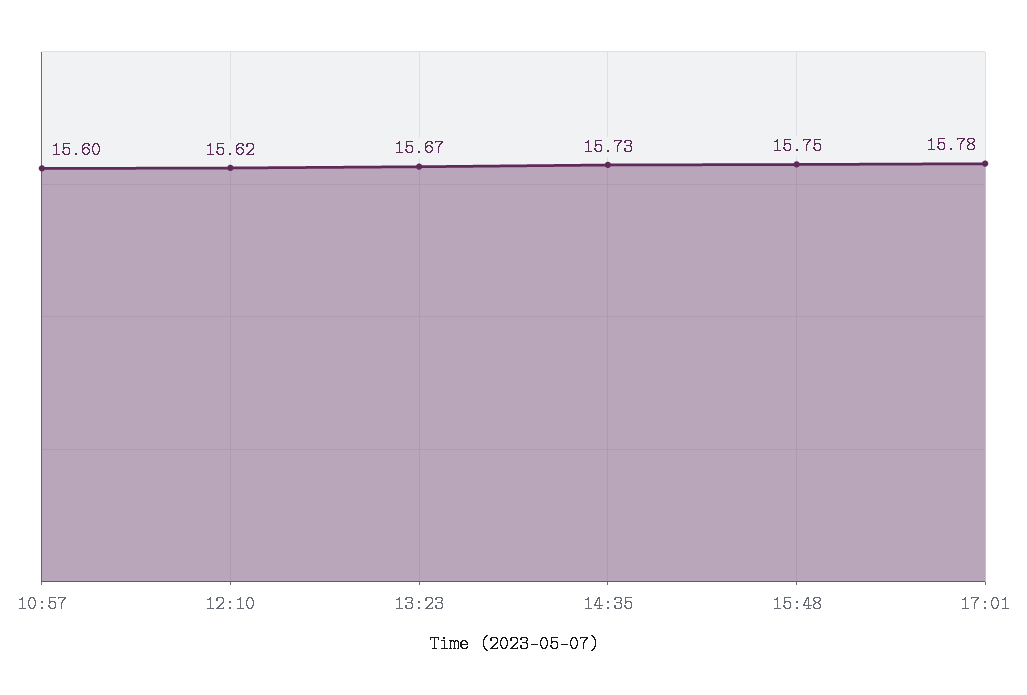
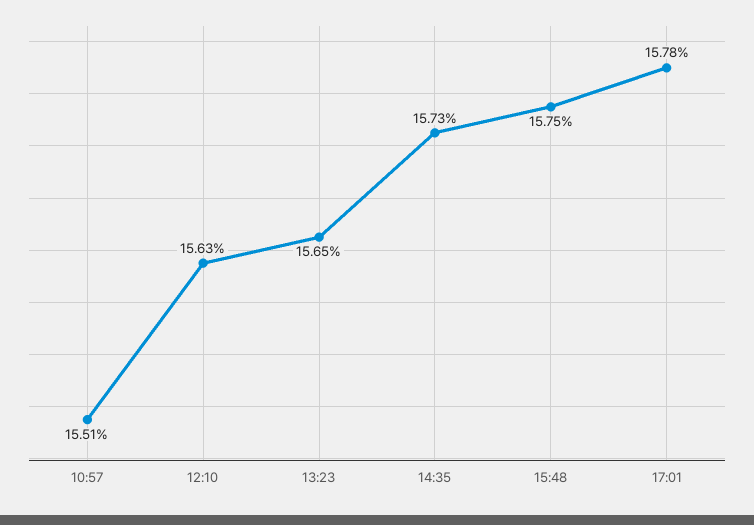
10:57: 15.6 -> 15.51
12:10: 15.62 -> 15.63
13:23: 15.67 -> 15.65

